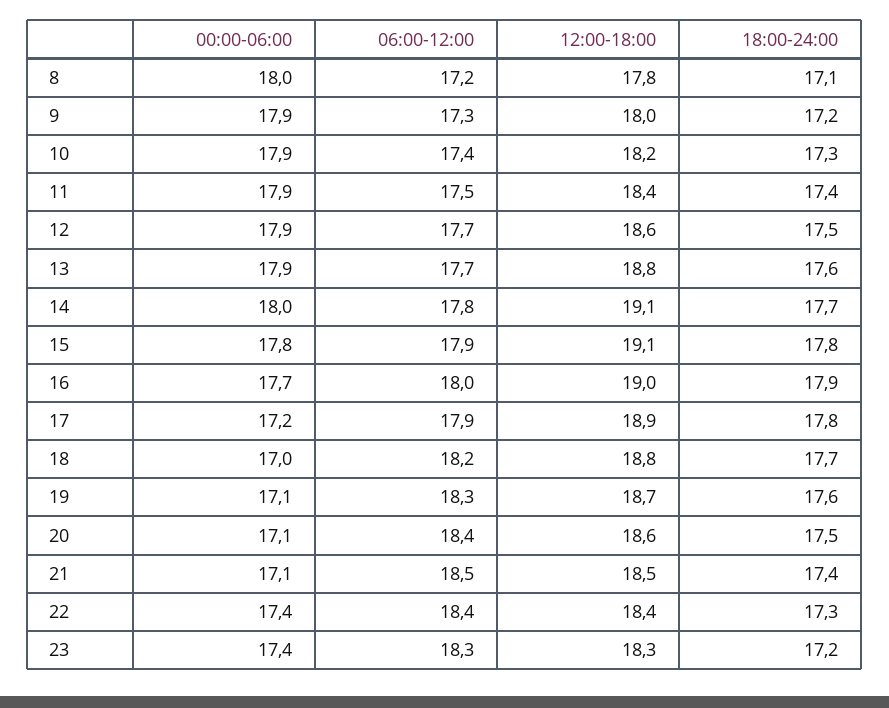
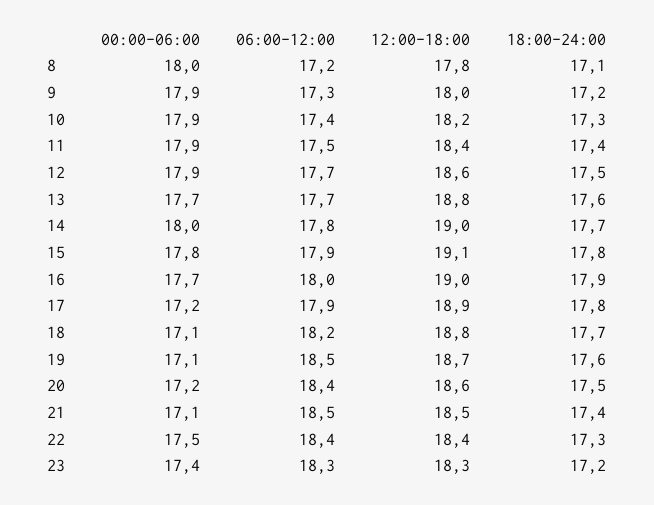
00:00-06:00, 13: 17.9 -> 17.7
12:00-18:00, 14: 19.1 -> 19
00:00-06:00, 18: 17 -> 17.1
06:00-12:00, 19: 18.3 -> 18.5
00:00-06:00, 20: 17.1 -> 17.2
00:00-06:00, 22: 17.4 -> 17.5

